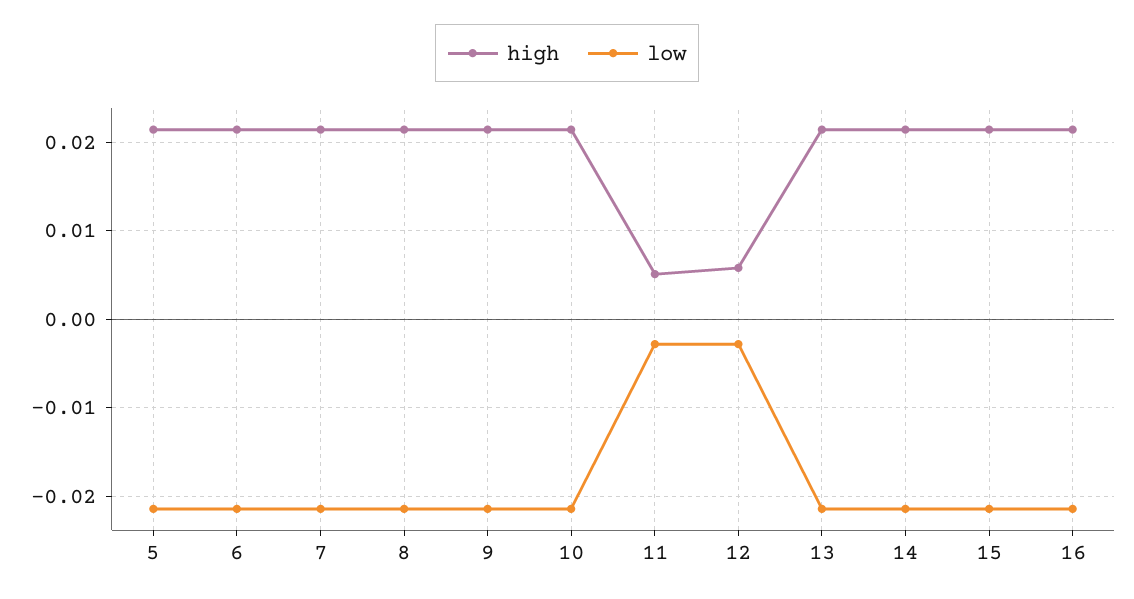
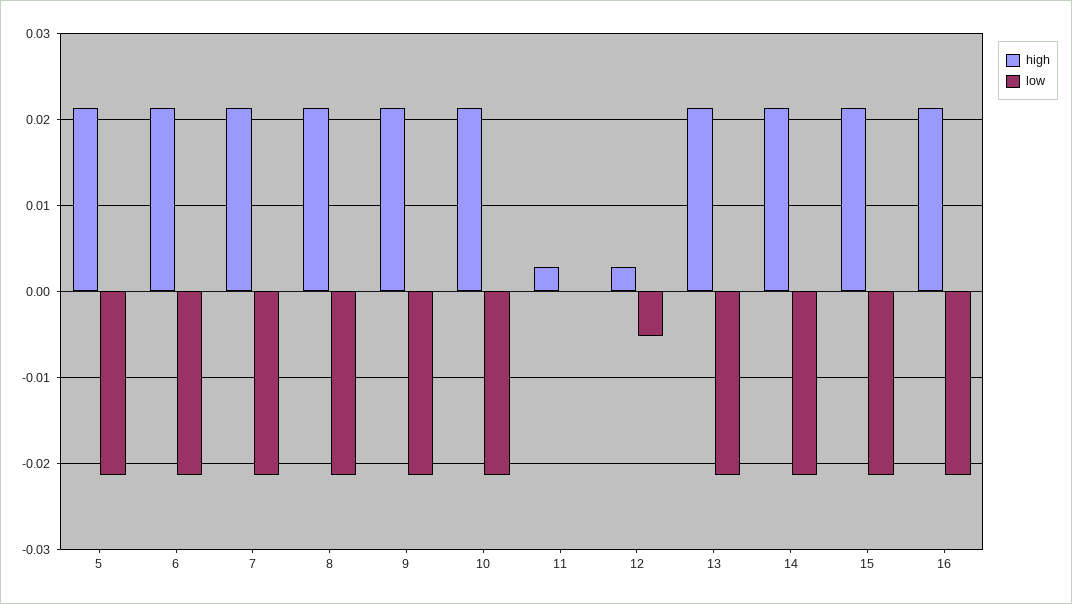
high, 11: 0.005 -> 0.003
low, 11: -0.003 -> 0
high, 12: 0.006 -> 0.003
low, 12: -0.003 -> -0.005

